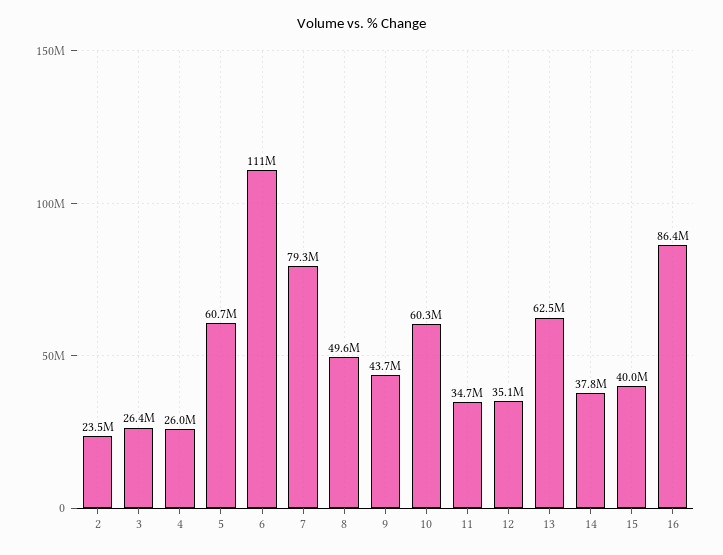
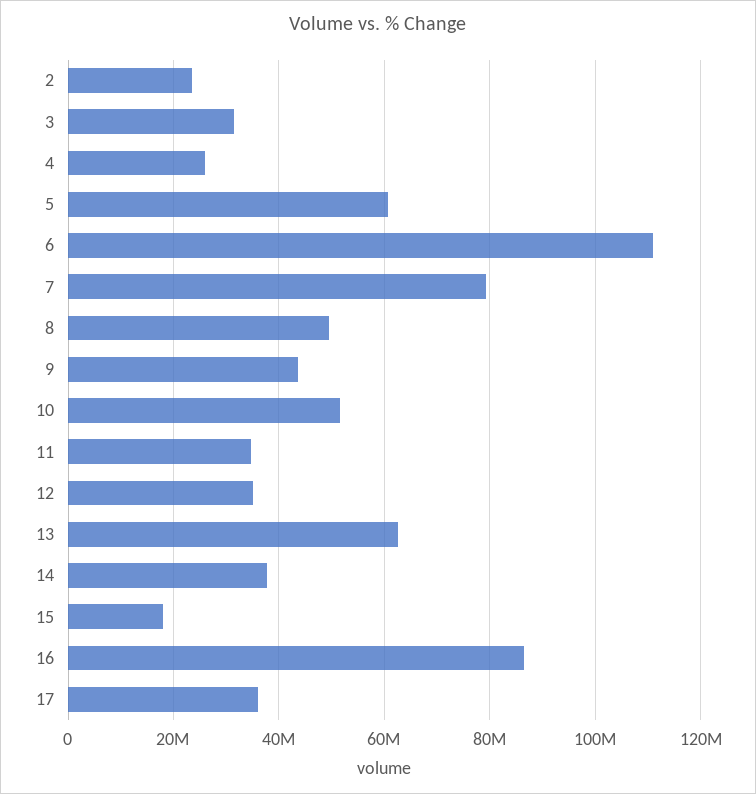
3: 26400000 -> 32000000
10: 60300000 -> 52000000
15: 40000000 -> 18000000
17: none -> 36000000

